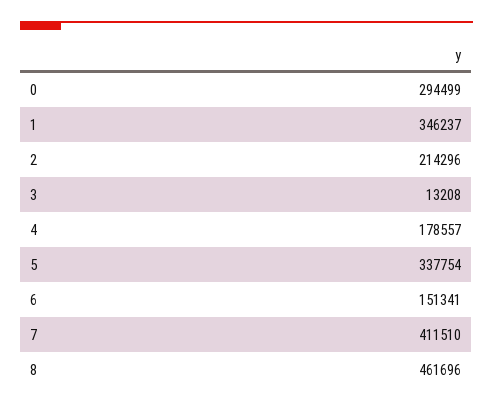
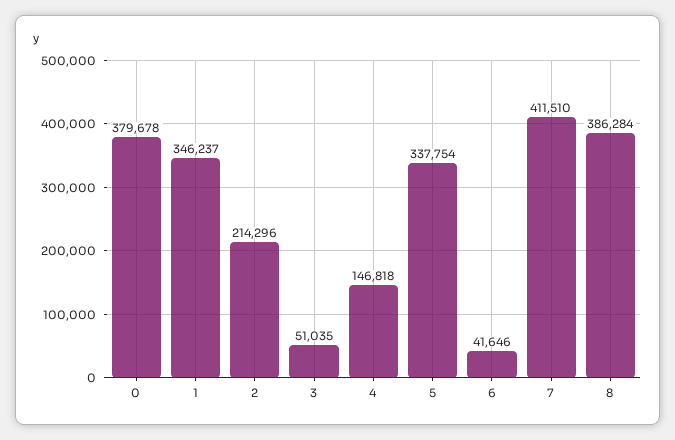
0: 294499 -> 379678
3: 13208 -> 51035
4: 178557 -> 146818
6: 151341 -> 41646
8: 461696 -> 386284

